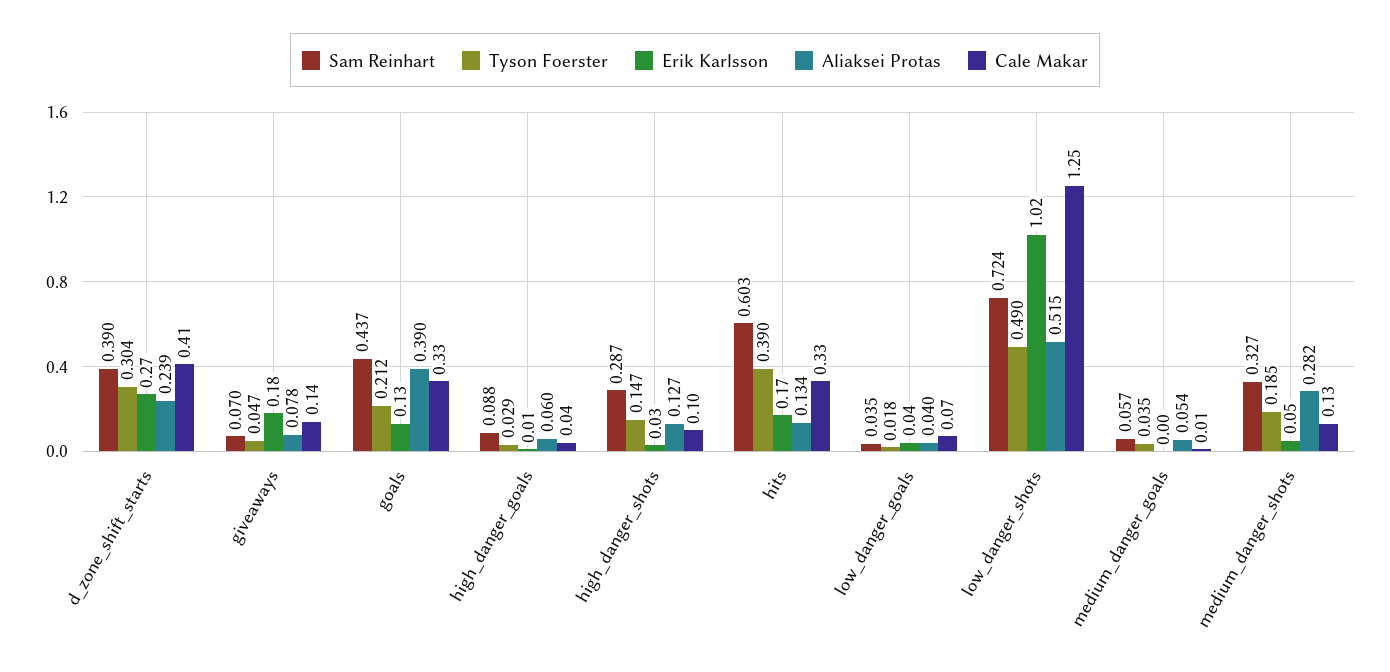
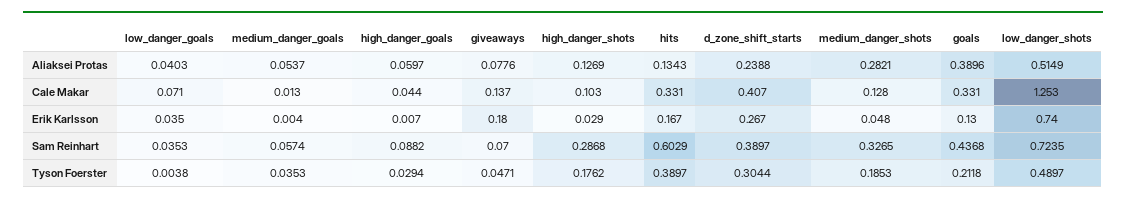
Tyson Foerster, high_danger_shots: 0.147 -> 0.1762
Tyson Foerster, low_danger_goals: 0.018 -> 0.0038
Erik Karlsson, low_danger_shots: 1.02 -> 0.74

